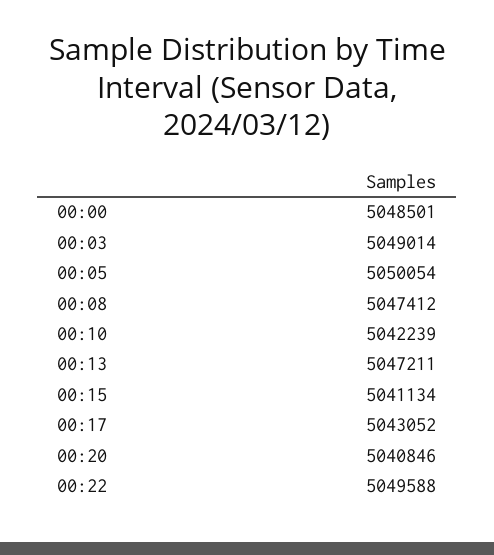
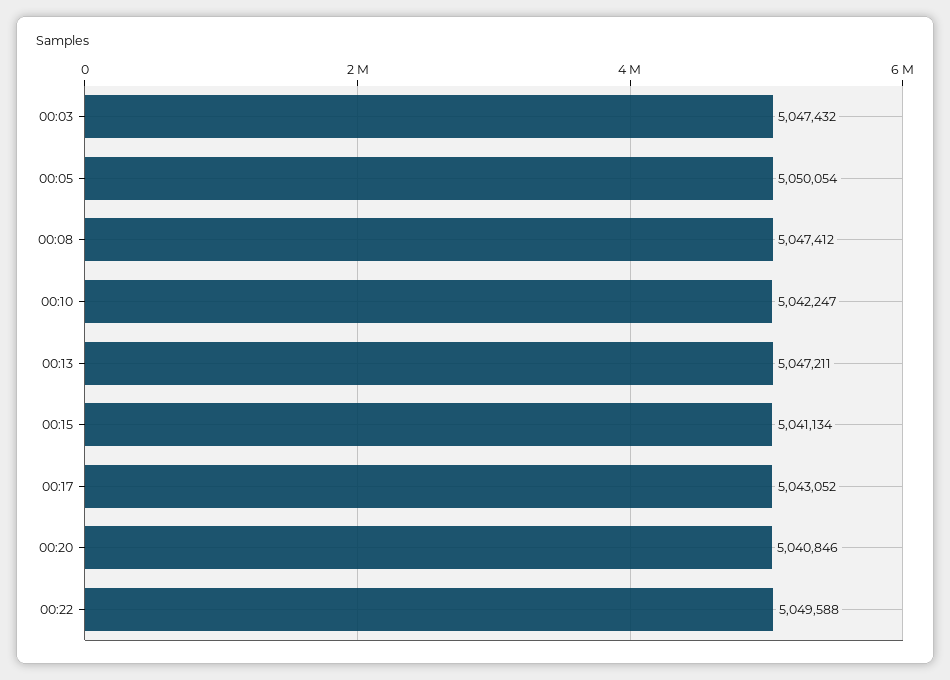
00:00: 5048501 -> none
00:03: 5049014 -> 5047432
00:10: 5042239 -> 5042247

